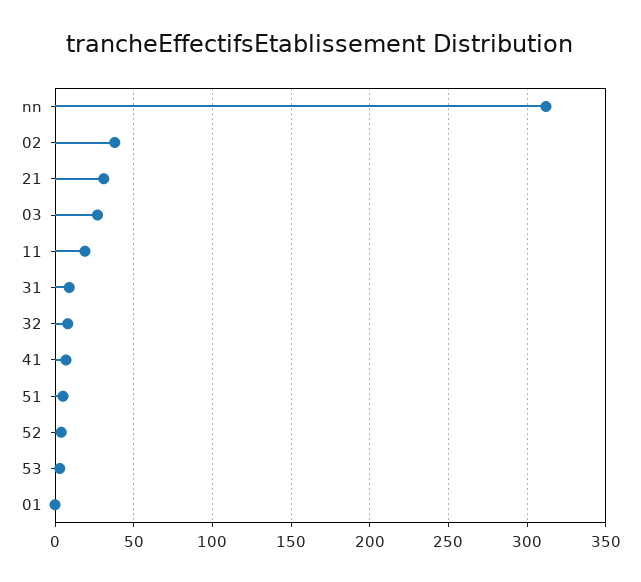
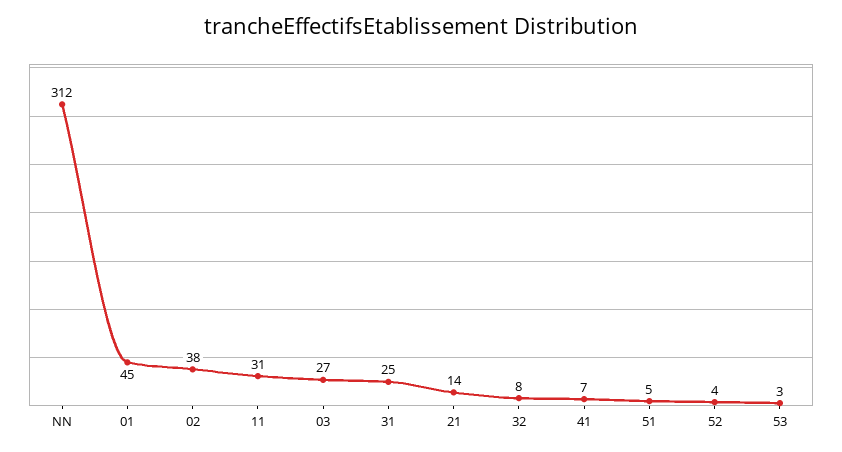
21: 30 -> 14
11: 20 -> 31
31: 10 -> 25
01: 0 -> 45

